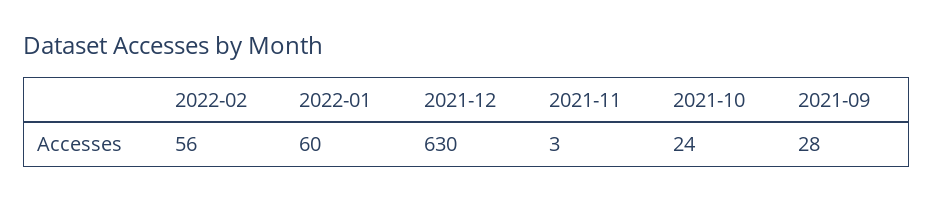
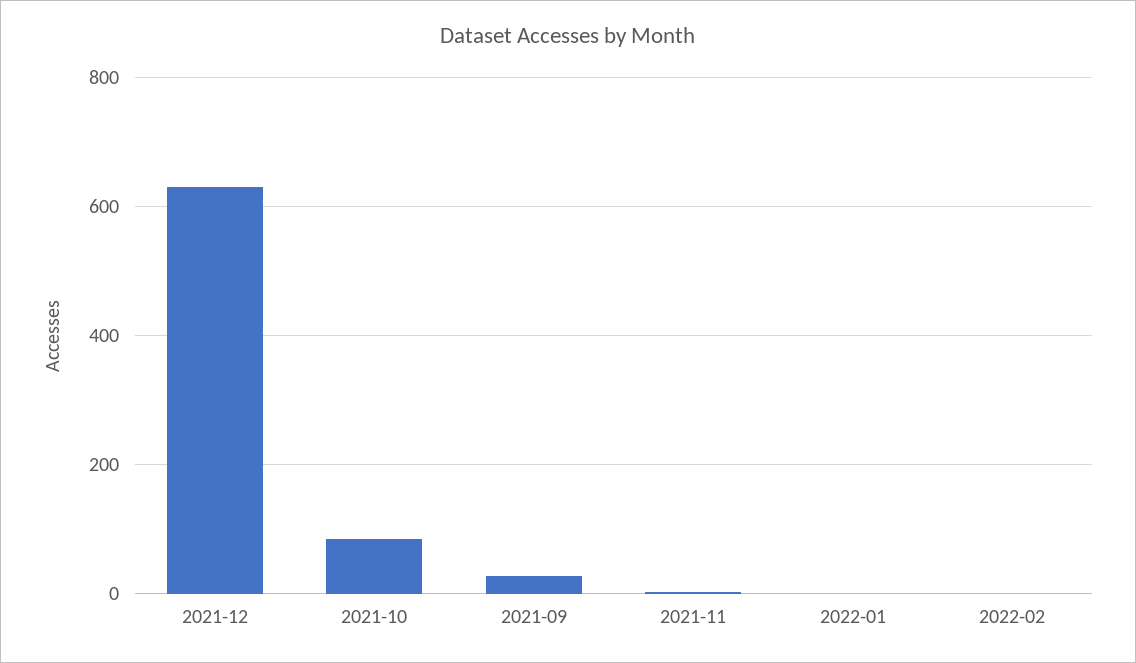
2022-02: 56 -> 0
2022-01: 60 -> 0
2021-10: 24 -> 80

